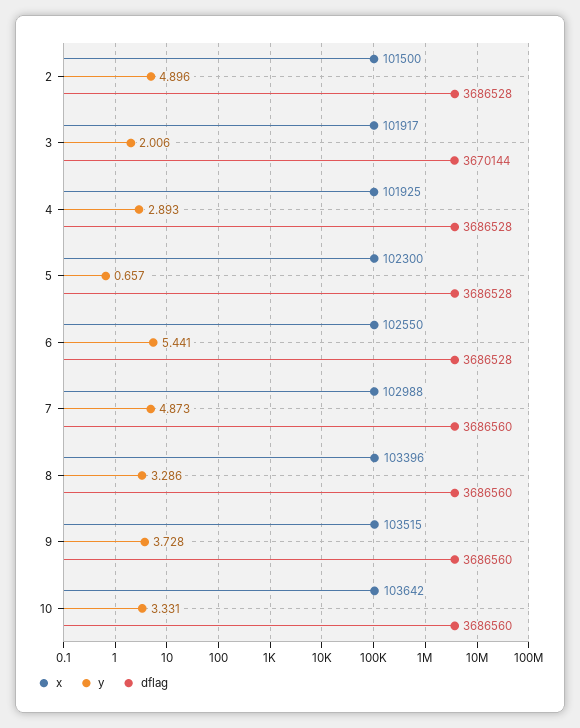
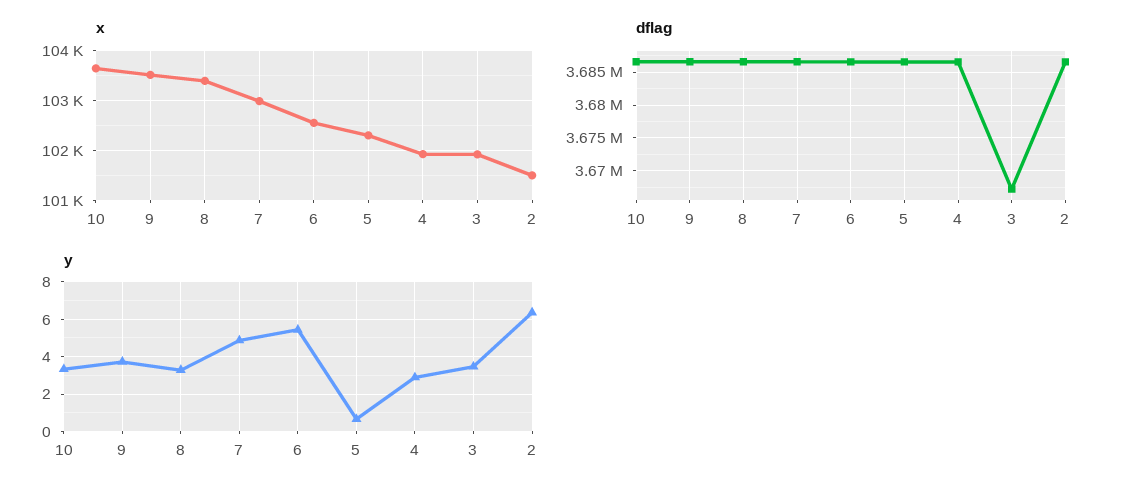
y, 2: 4.896 -> 6.5
y, 3: 2.006 -> 3.5
dflag, 3: 3670144 -> 3667000

